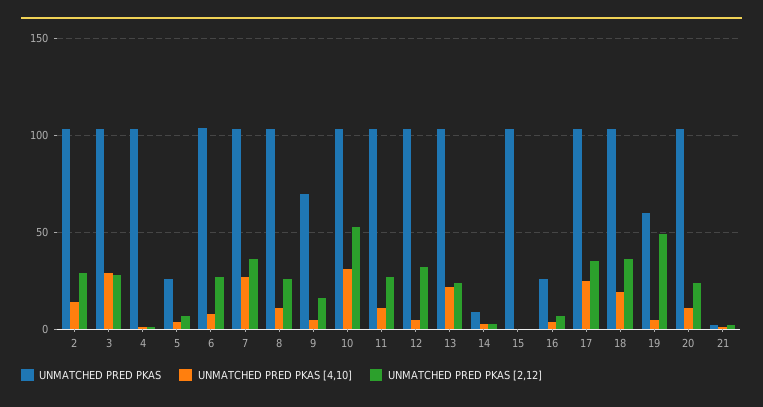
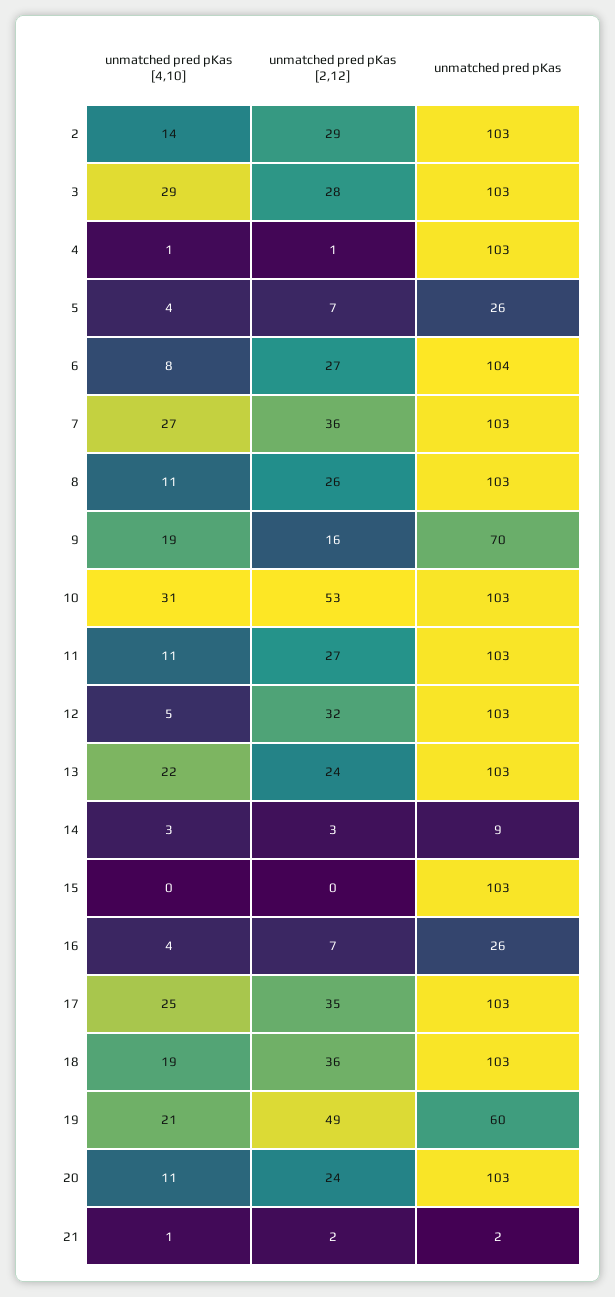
UNMATCHED PRED PKAS [4,10], 9: 5 -> 19
UNMATCHED PRED PKAS [4,10], 19: 5 -> 21

